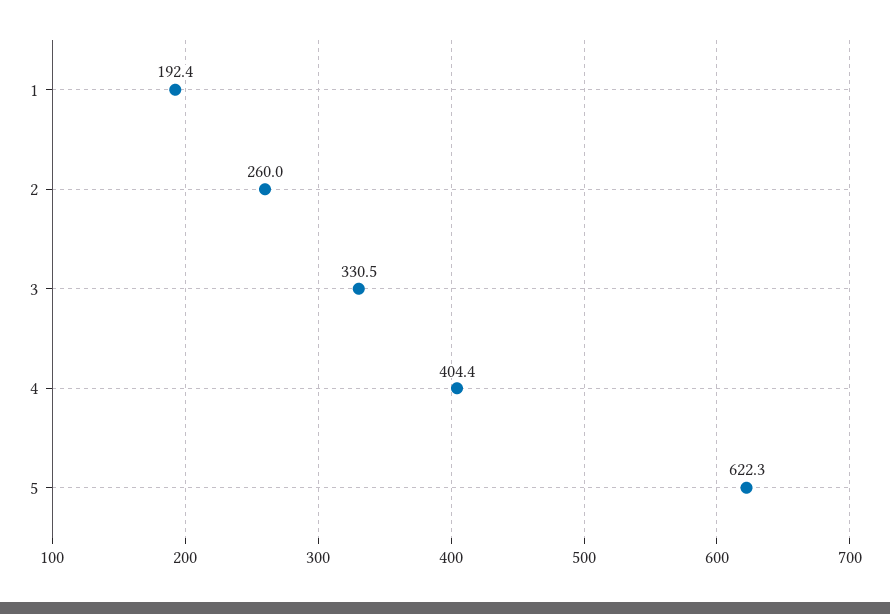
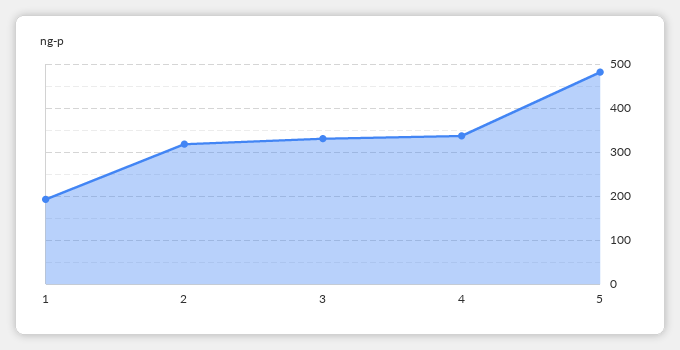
2: 260 -> 320
4: 404.4 -> 340
5: 622.3 -> 480

